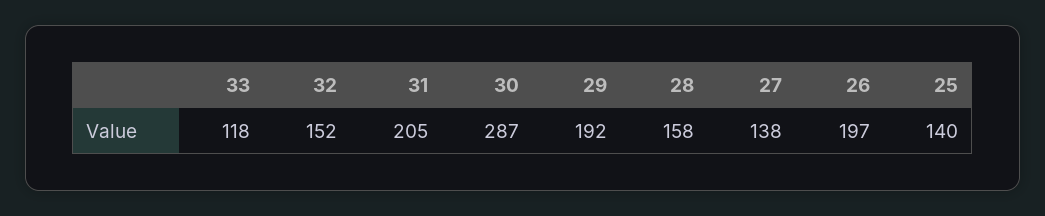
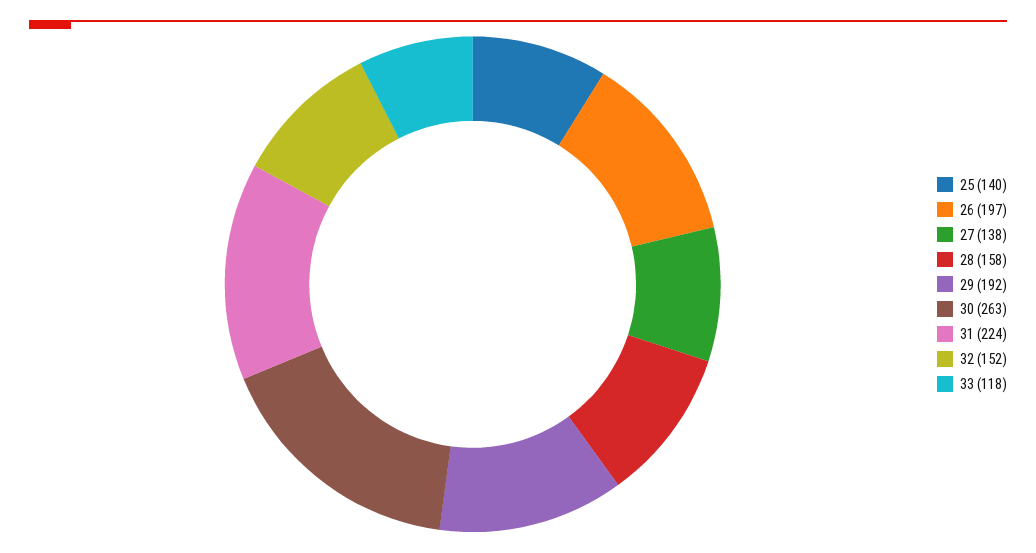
31: 205 -> 224
30: 287 -> 263

